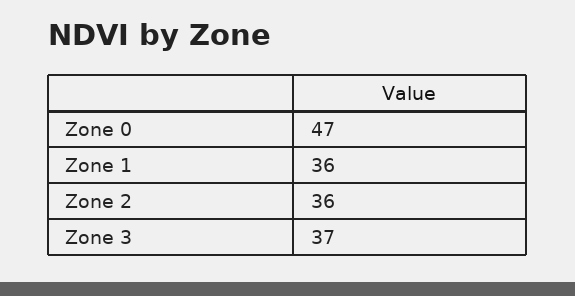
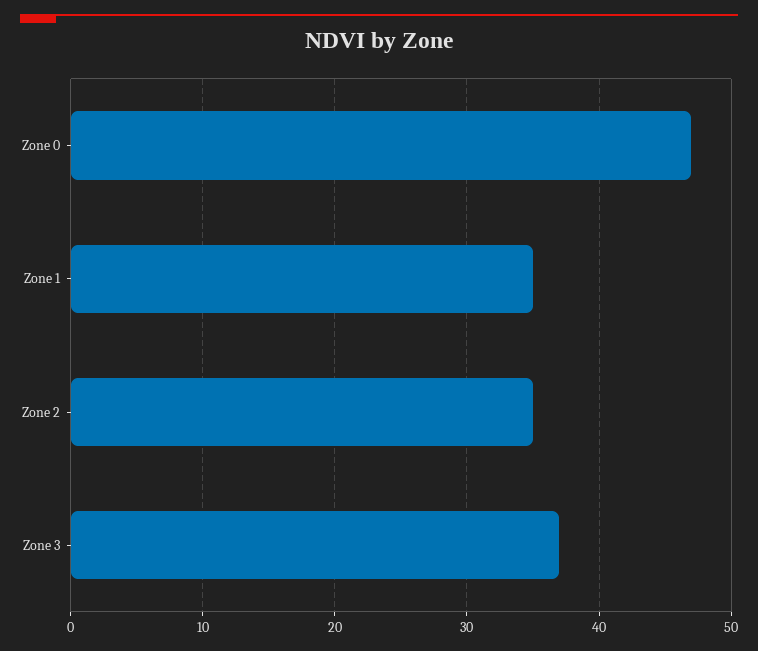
Zone 1: 36 -> 35
Zone 2: 36 -> 35

